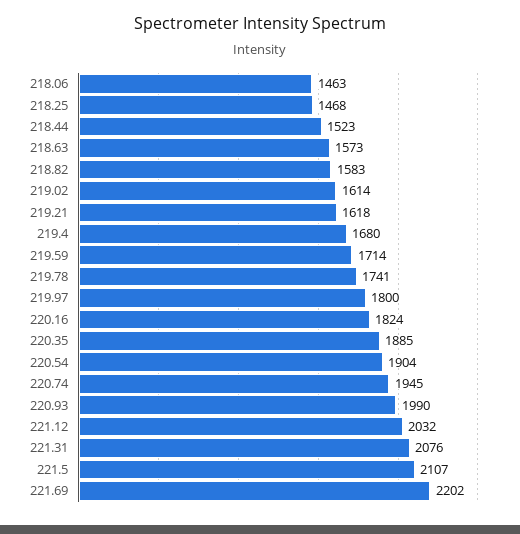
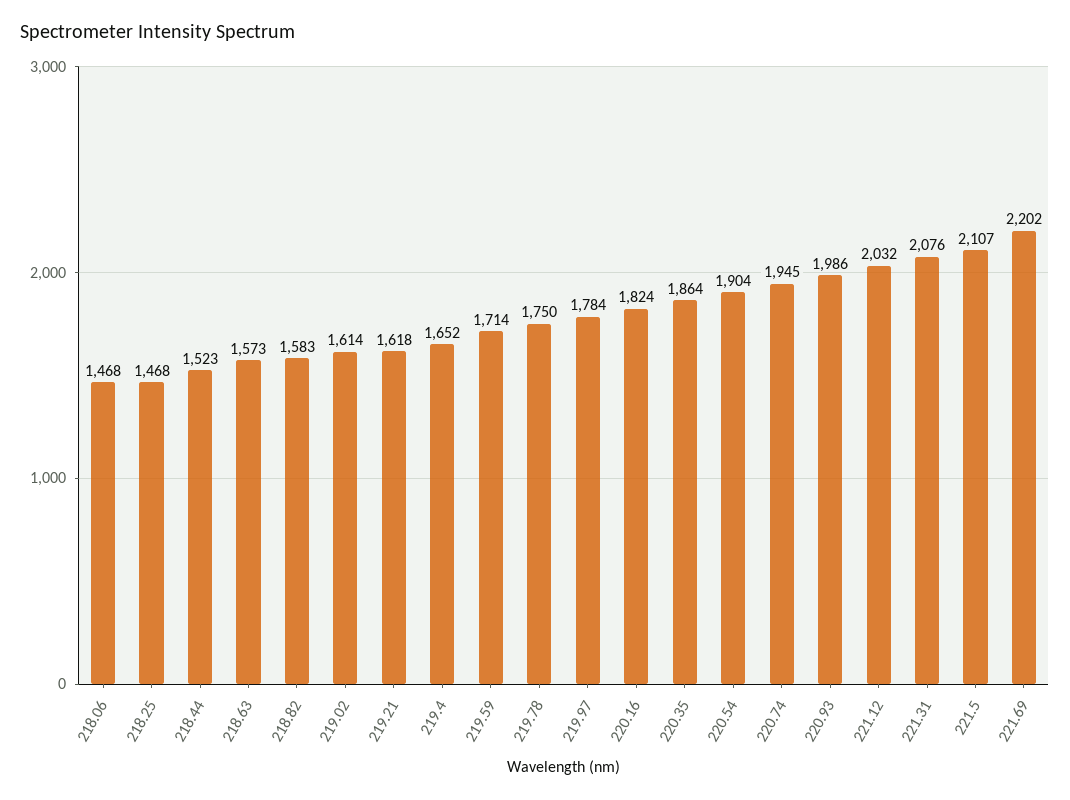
218.06: 1463 -> 1468
219.4: 1680 -> 1652
219.78: 1741 -> 1750
219.97: 1800 -> 1784
220.35: 1885 -> 1864
220.93: 1990 -> 1986

